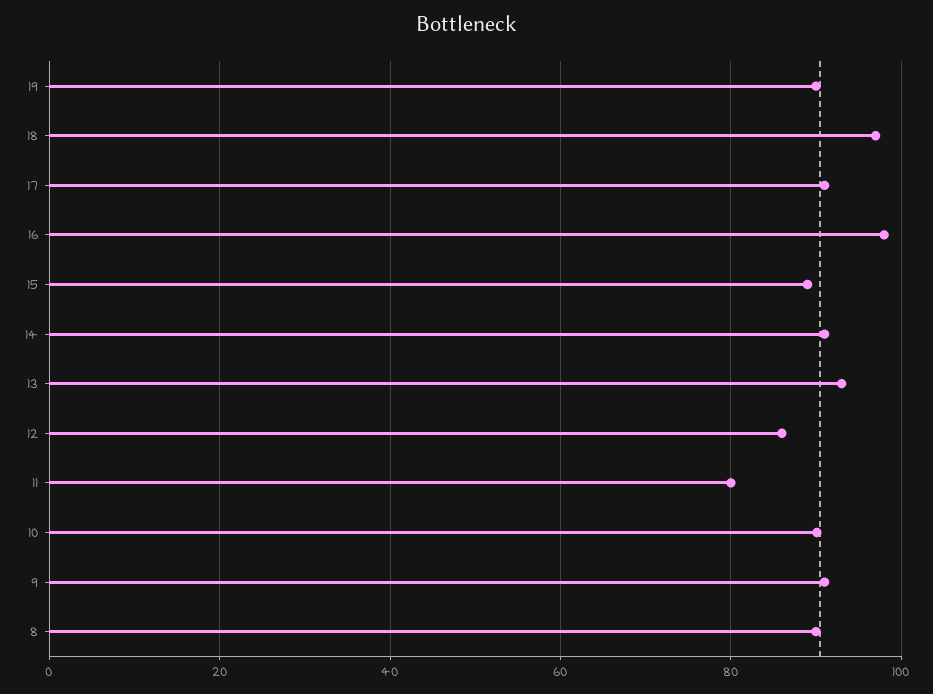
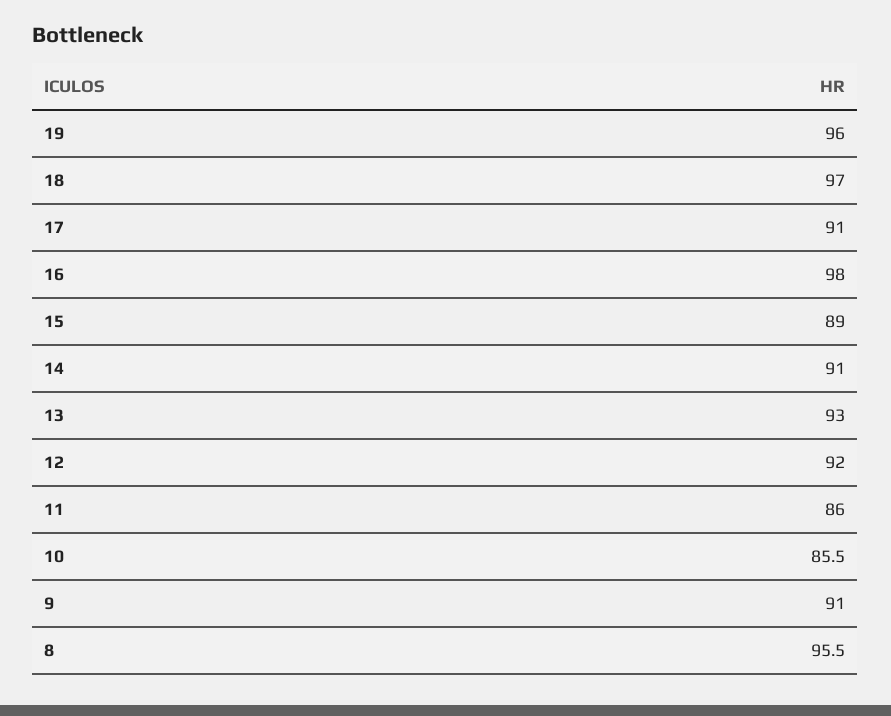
19: 90 -> 96
12: 86 -> 92
11: 80 -> 86
10: 90 -> 85.5
8: 90 -> 95.5

